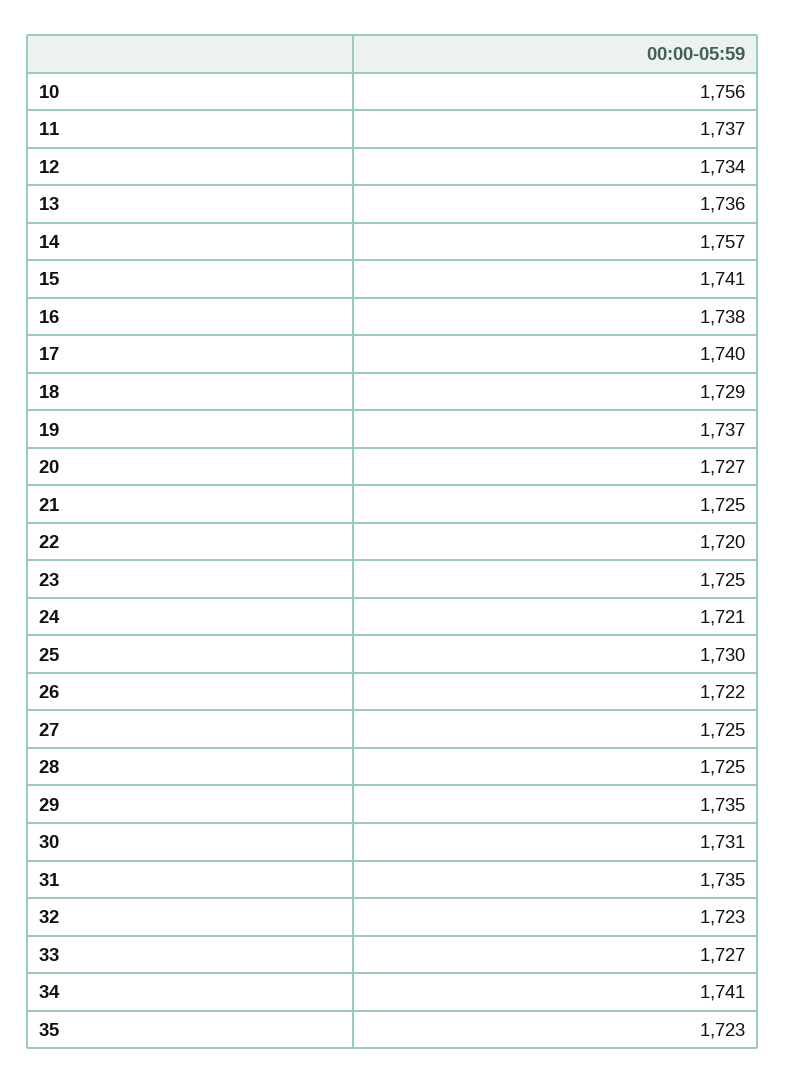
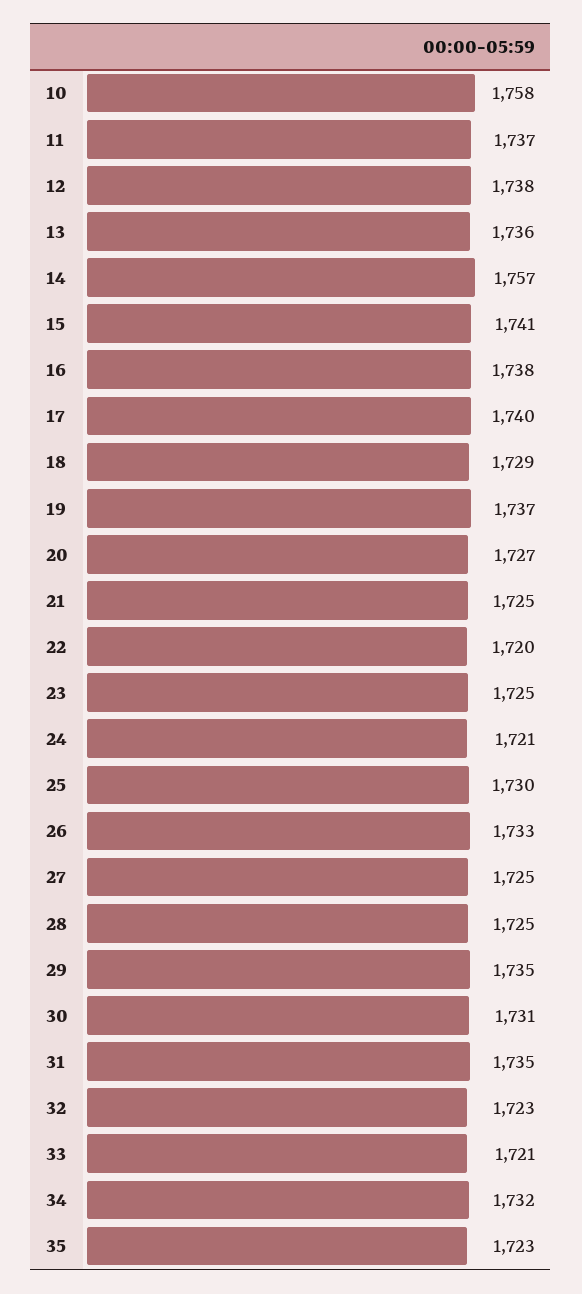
10: 1756 -> 1758
12: 1734 -> 1738
26: 1722 -> 1733
33: 1727 -> 1721
34: 1741 -> 1732

